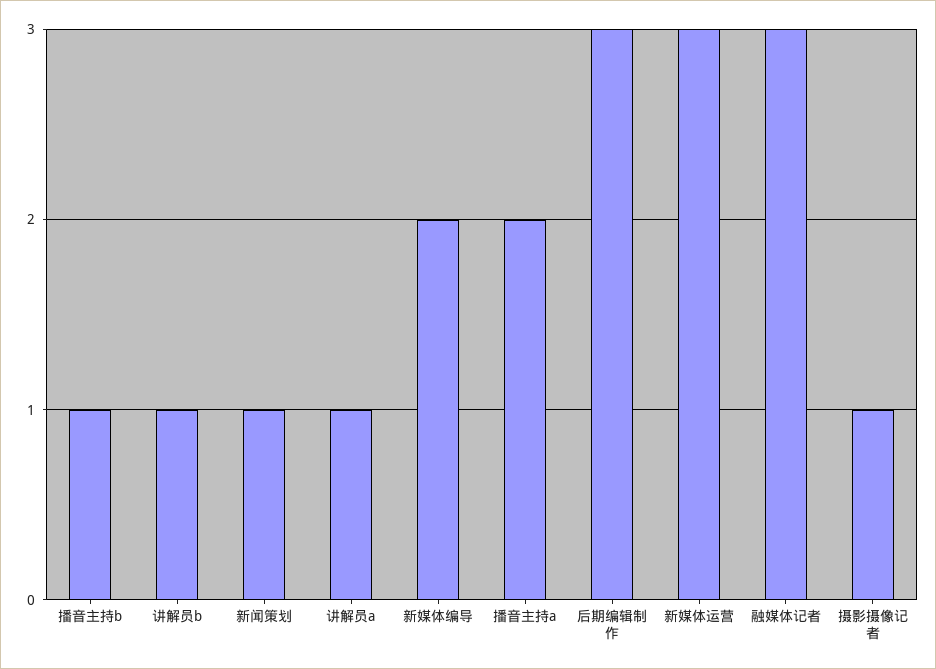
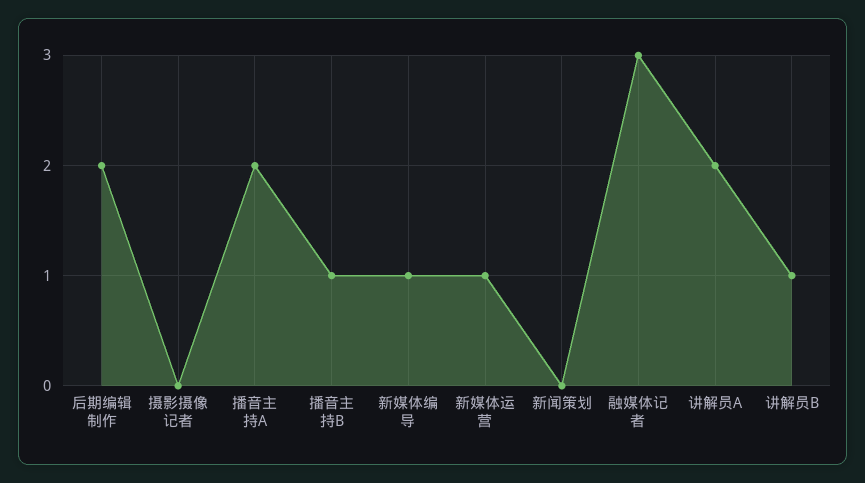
新闻策划: 1 -> 0
讲解员a: 1 -> 2
新媒体编导: 2 -> 1
后期编辑制作: 3 -> 2
新媒体运营: 3 -> 1
摄影摄像记者: 1 -> 0

